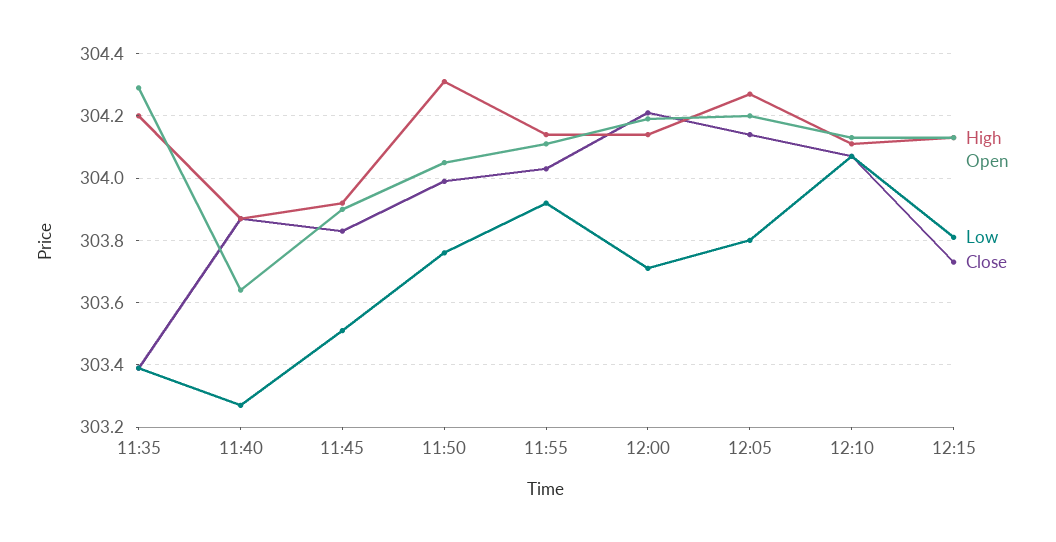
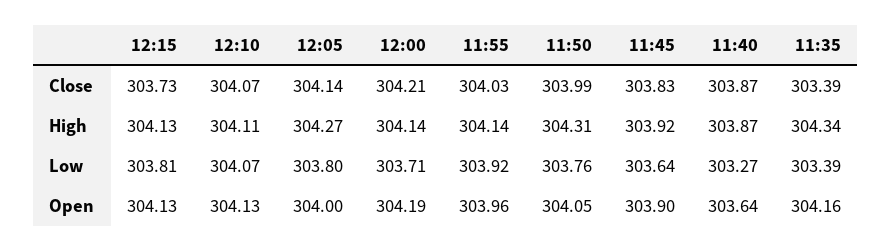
High, 11:35: 304.2 -> 304.34
Open, 11:35: 304.3 -> 304.16
Low, 11:45: 303.5 -> 303.64
Open, 11:55: 304.1 -> 303.96
Open, 12:05: 304.2 -> 304

